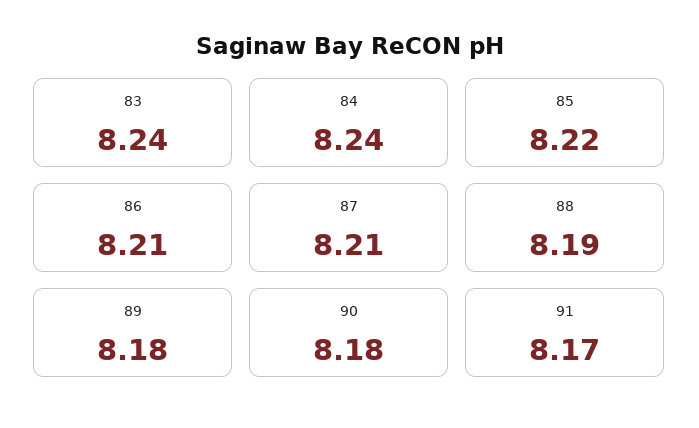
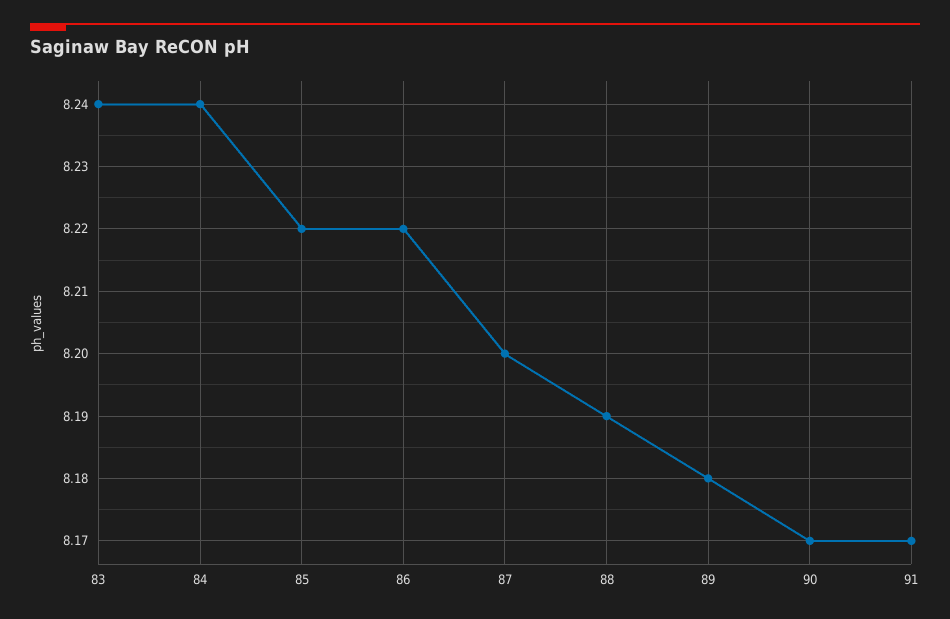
86: 8.21 -> 8.22
87: 8.21 -> 8.2
90: 8.18 -> 8.17

